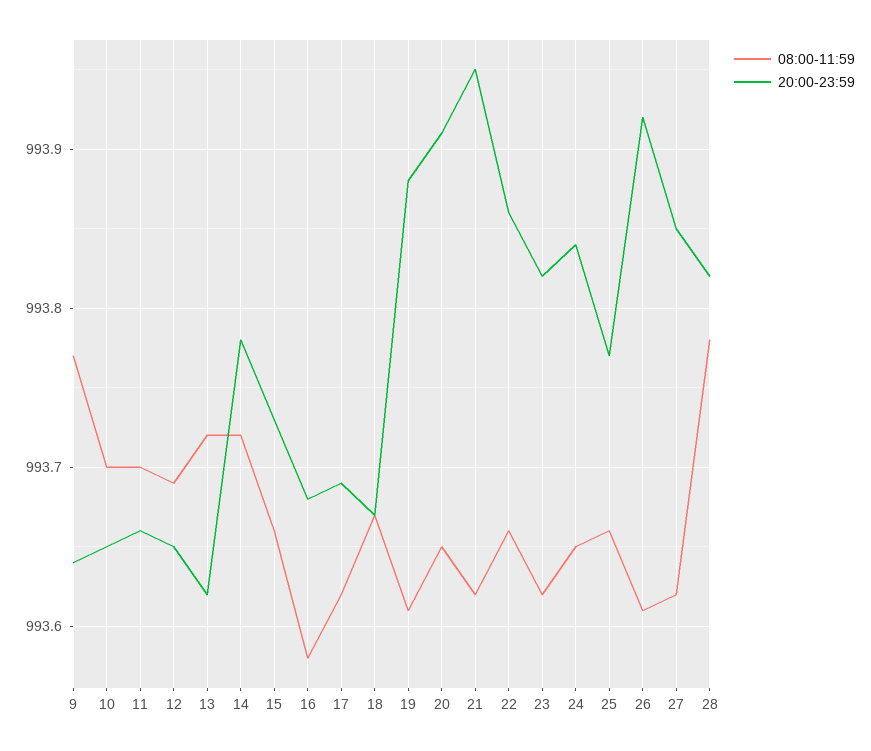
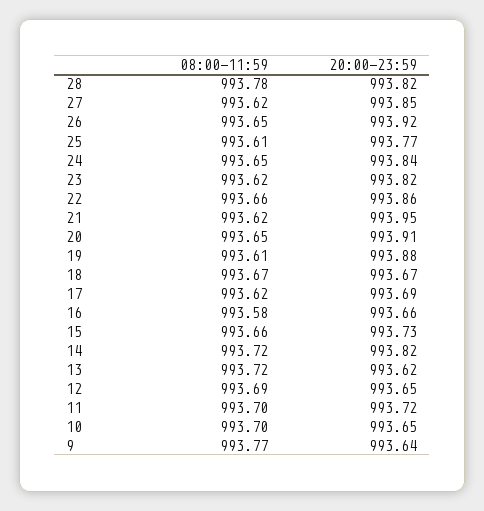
20:00-23:59, 11: 993.66 -> 993.72
20:00-23:59, 14: 993.78 -> 993.82
20:00-23:59, 16: 993.68 -> 993.66
08:00-11:59, 25: 993.66 -> 993.61
08:00-11:59, 26: 993.61 -> 993.65

